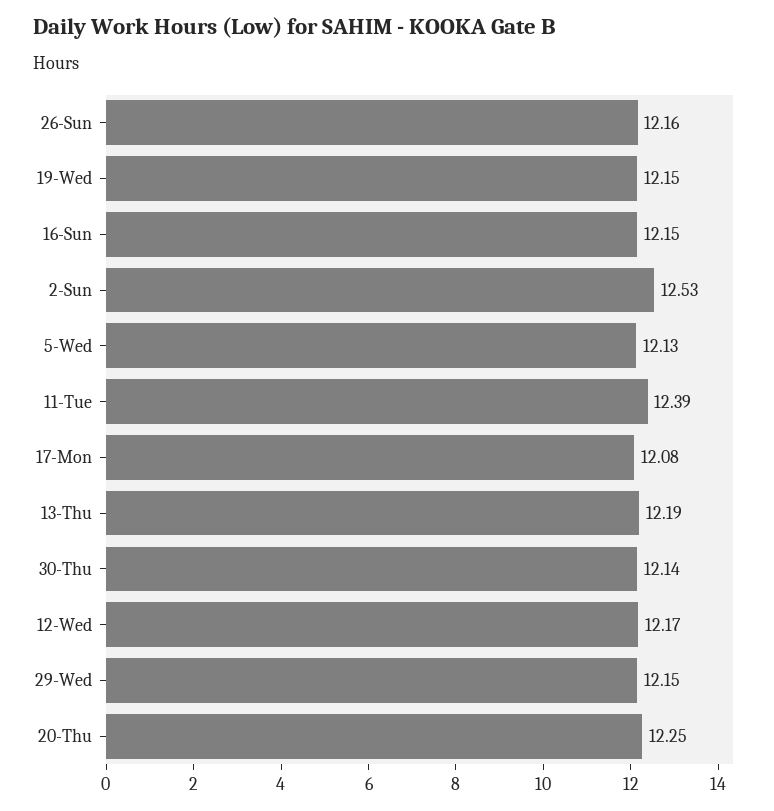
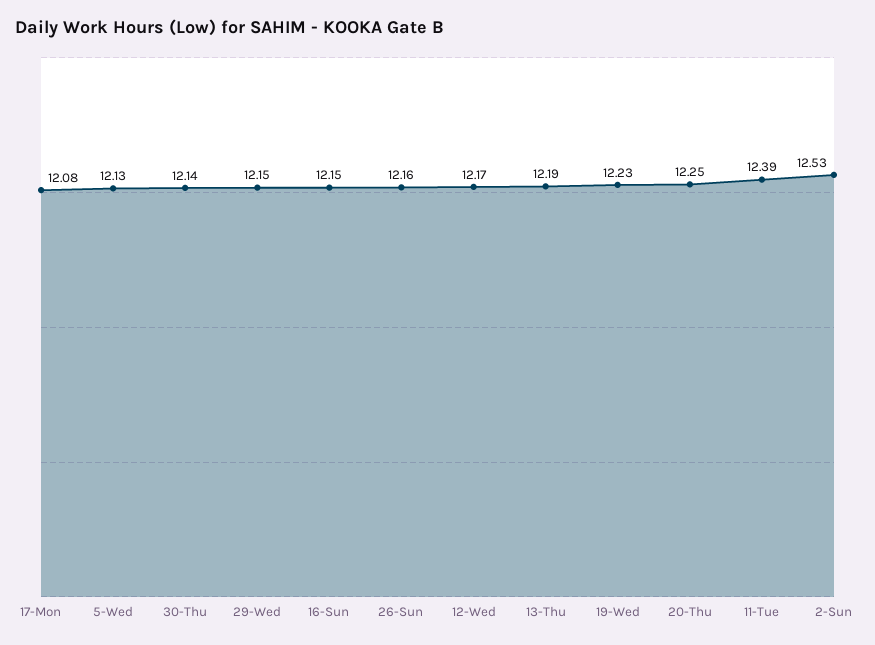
19-Wed: 12.15 -> 12.23

